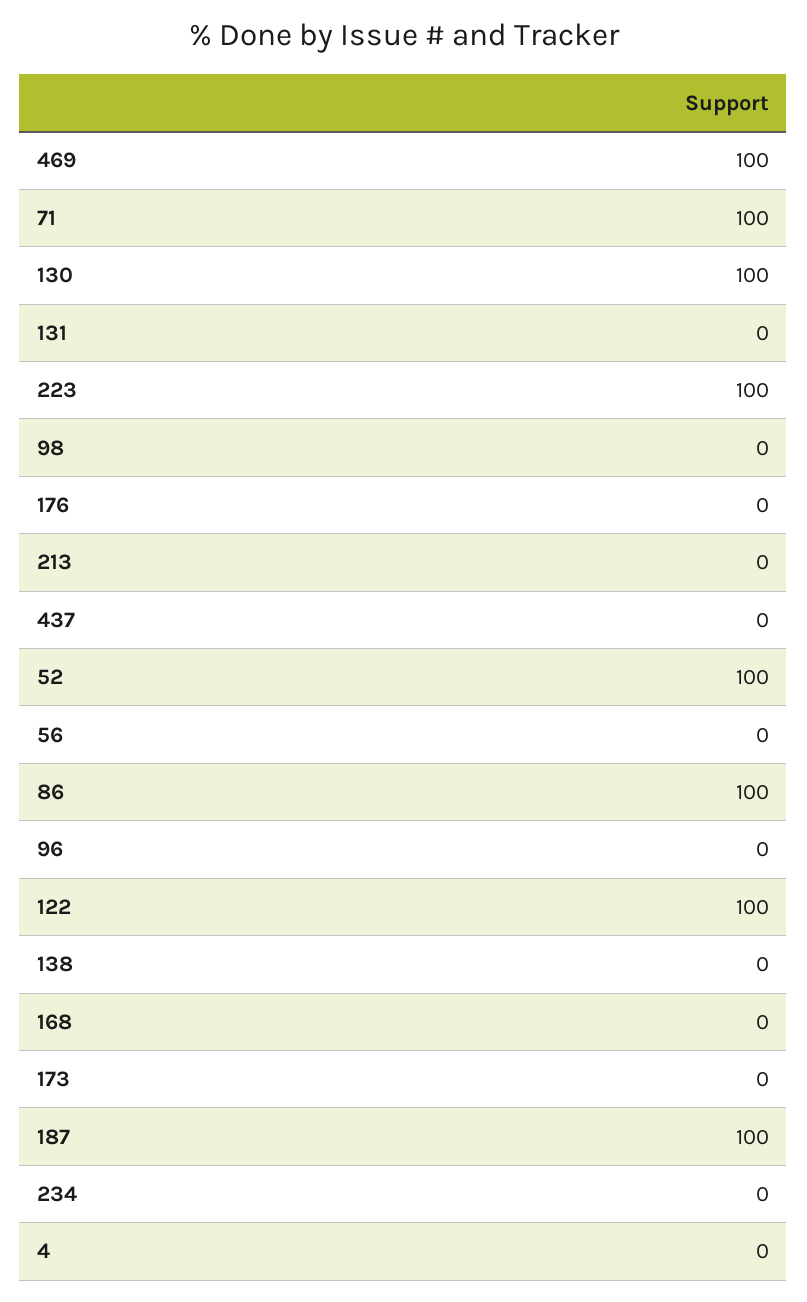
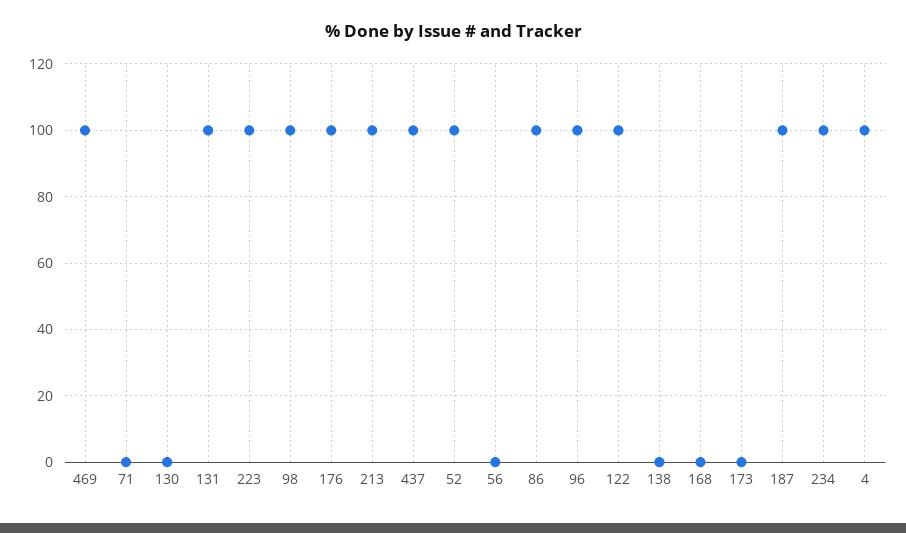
71: 100 -> 0
130: 100 -> 0
131: 0 -> 100
98: 0 -> 100
176: 0 -> 100
213: 0 -> 100
437: 0 -> 100
96: 0 -> 100
234: 0 -> 100
4: 0 -> 100

